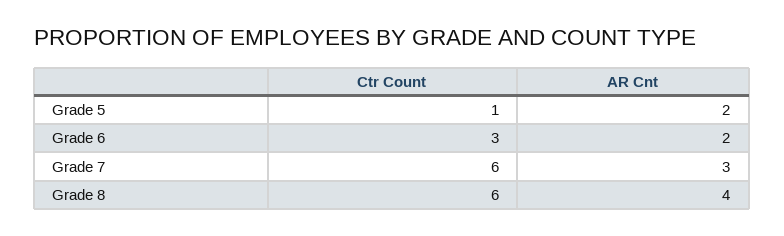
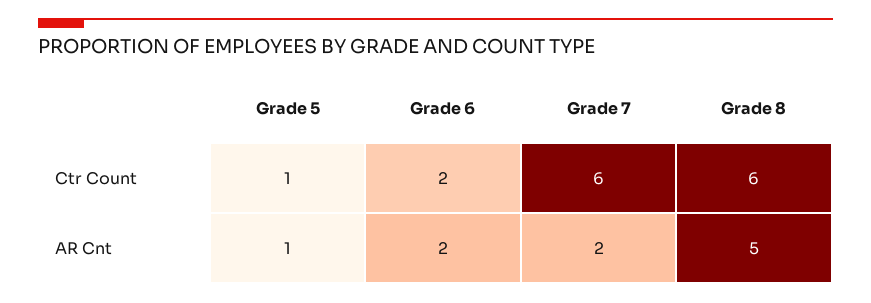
AR Cnt, Grade 5: 2 -> 1
Ctr Count, Grade 6: 3 -> 2
AR Cnt, Grade 7: 3 -> 2
AR Cnt, Grade 8: 4 -> 5

